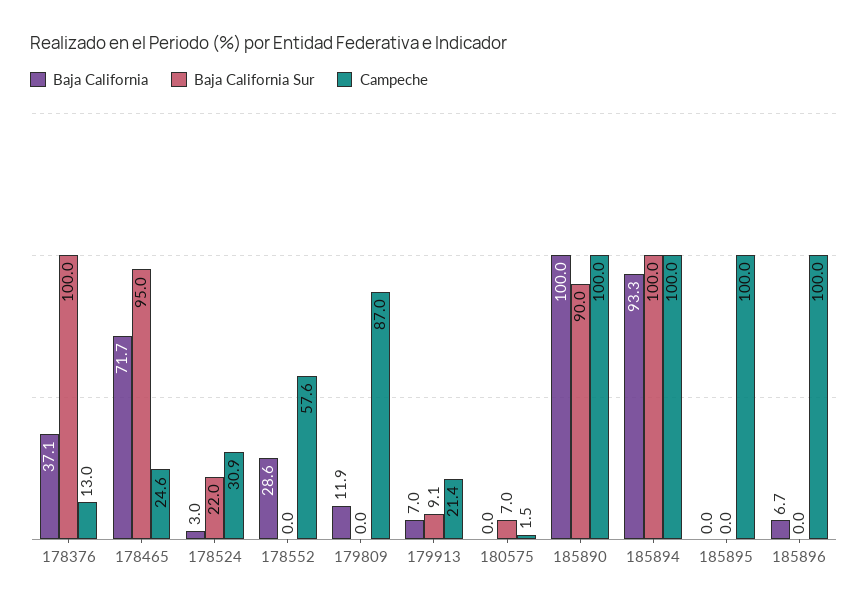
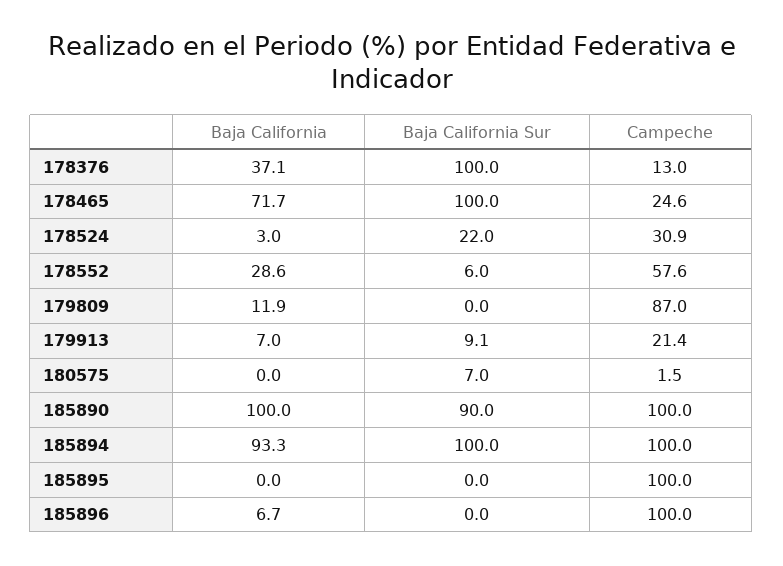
Baja California Sur, 178465: 95 -> 100
Baja California Sur, 178552: 0 -> 6

